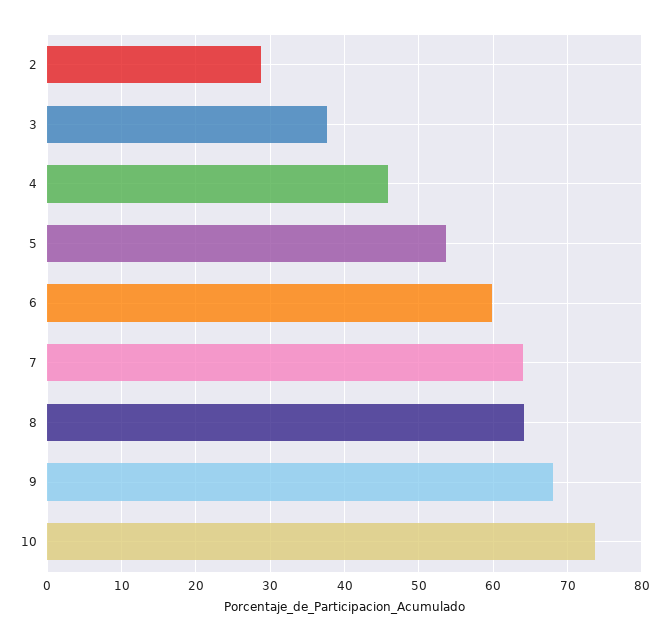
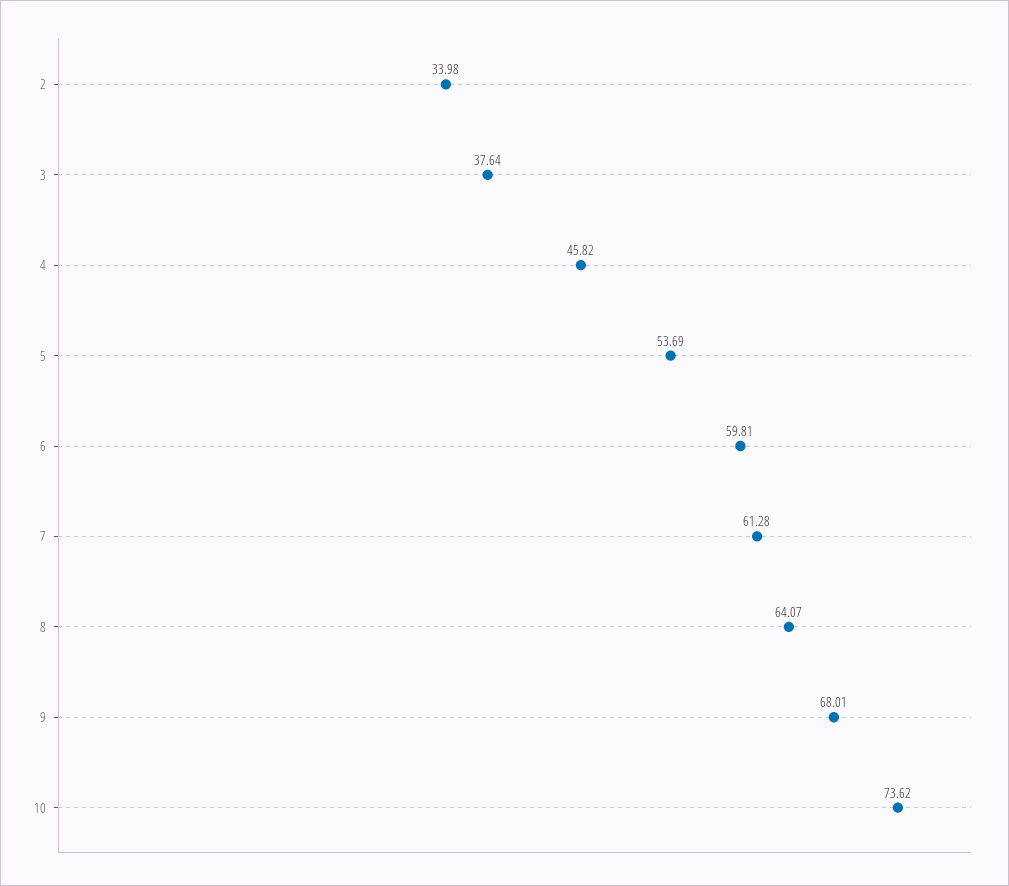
2: 29 -> 33.98
7: 64 -> 61.28

